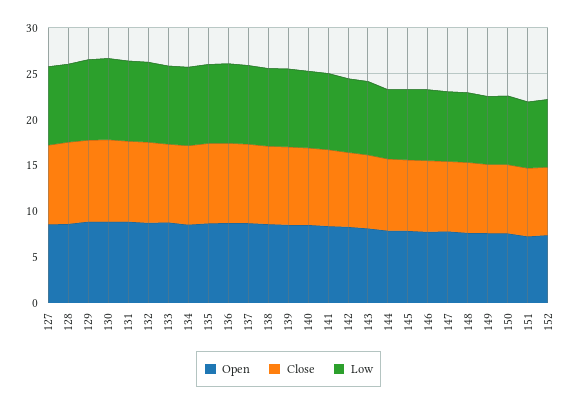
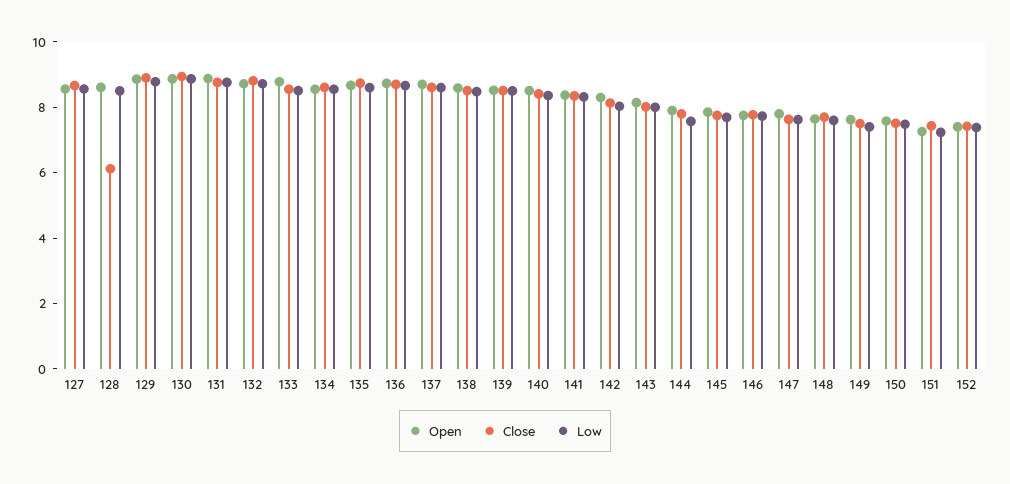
Close, 128: 9 -> 6

